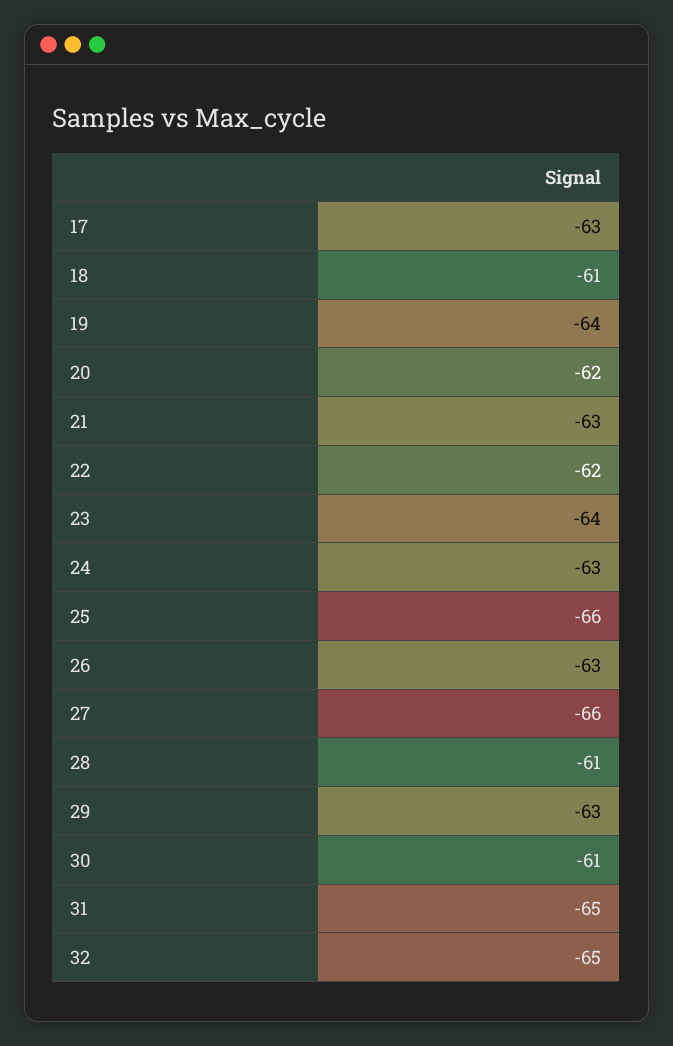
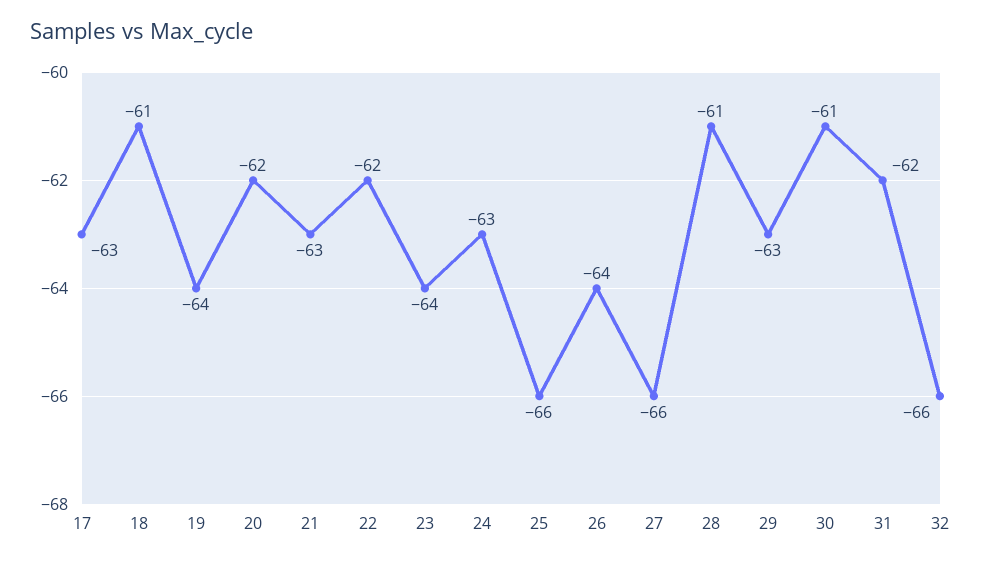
26: -63 -> -64
31: -65 -> -62
32: -65 -> -66

